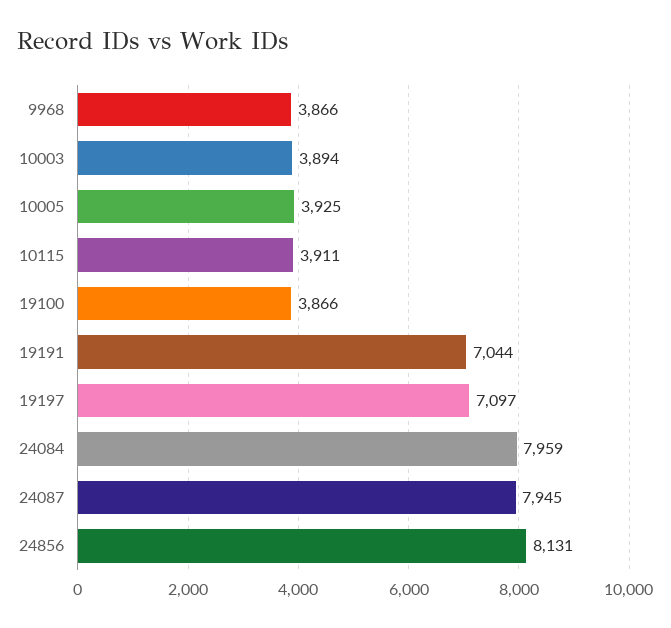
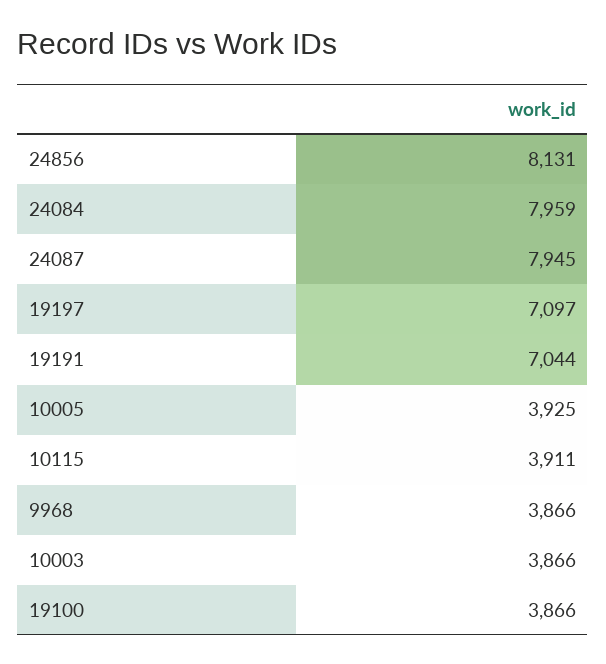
10003: 3894 -> 3866

